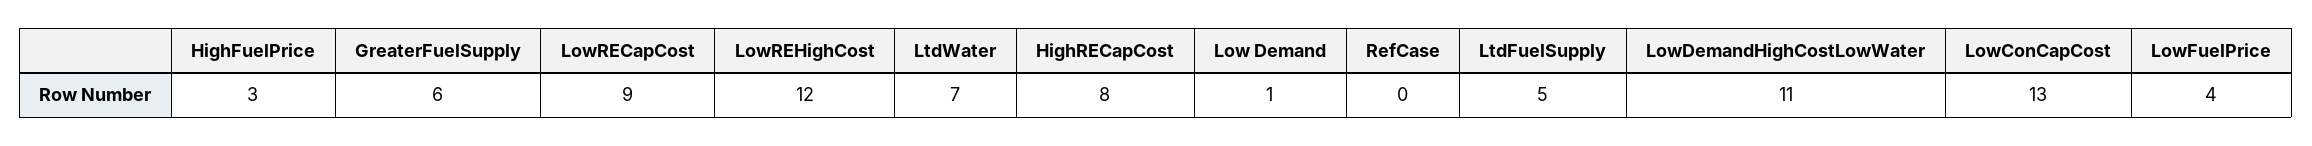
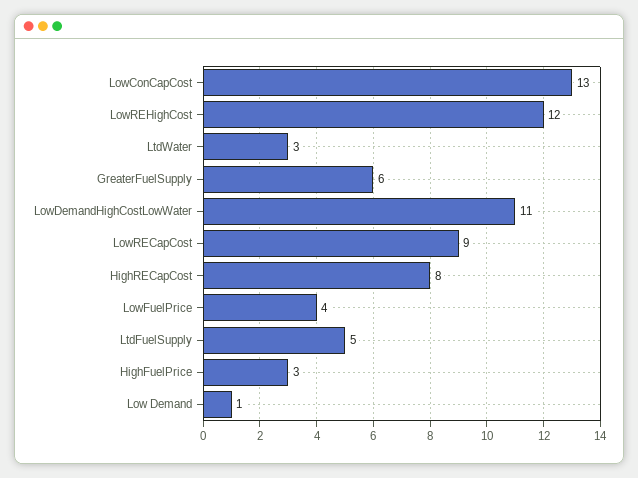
LtdWater: 7 -> 3
RefCase: 0 -> none

